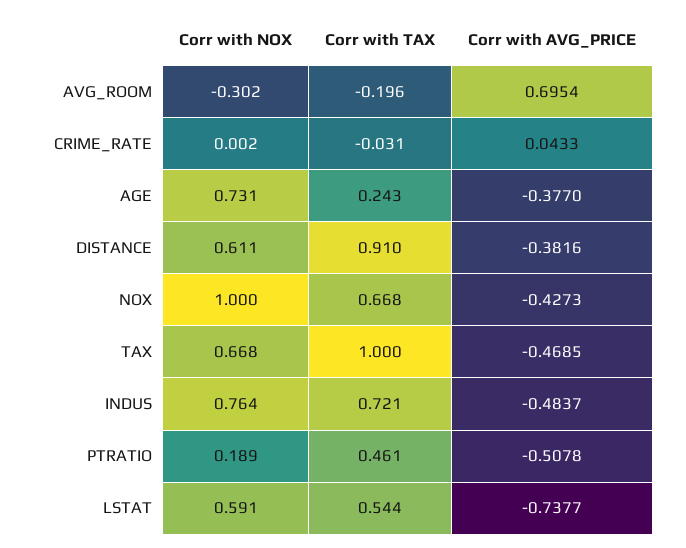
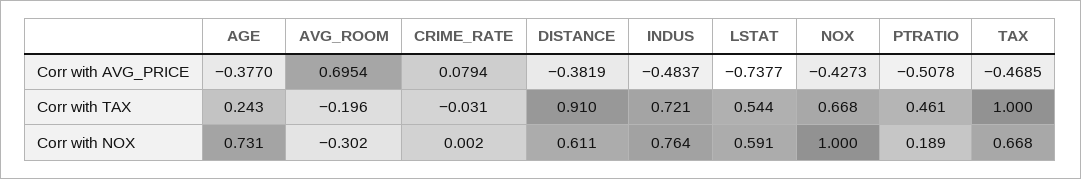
Corr with AVG_PRICE, CRIME_RATE: 0.0433 -> 0.0794
Corr with AVG_PRICE, DISTANCE: -0.3816 -> -0.3819

